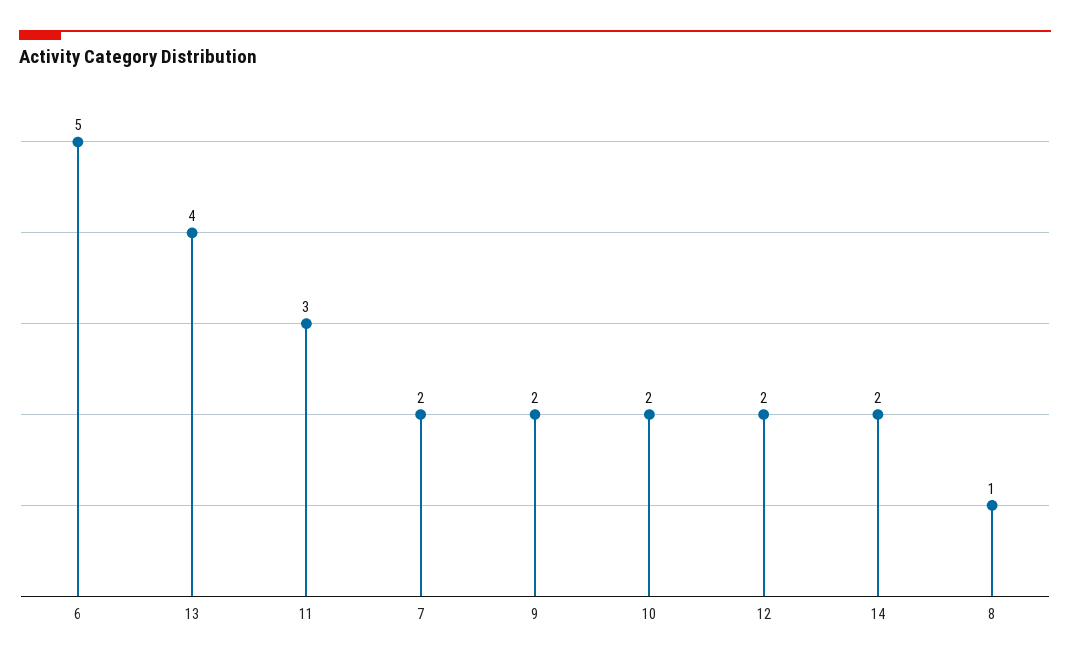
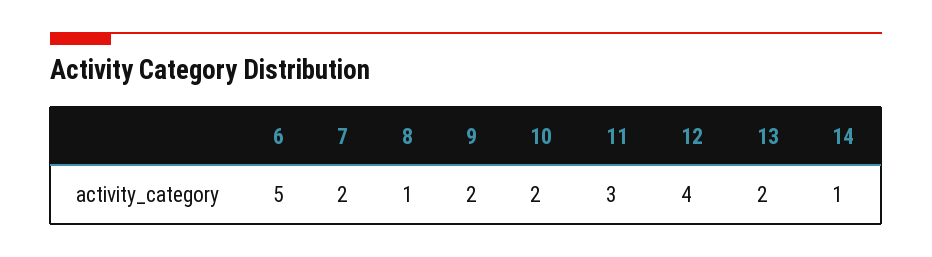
13: 4 -> 2
12: 2 -> 4
14: 2 -> 1

